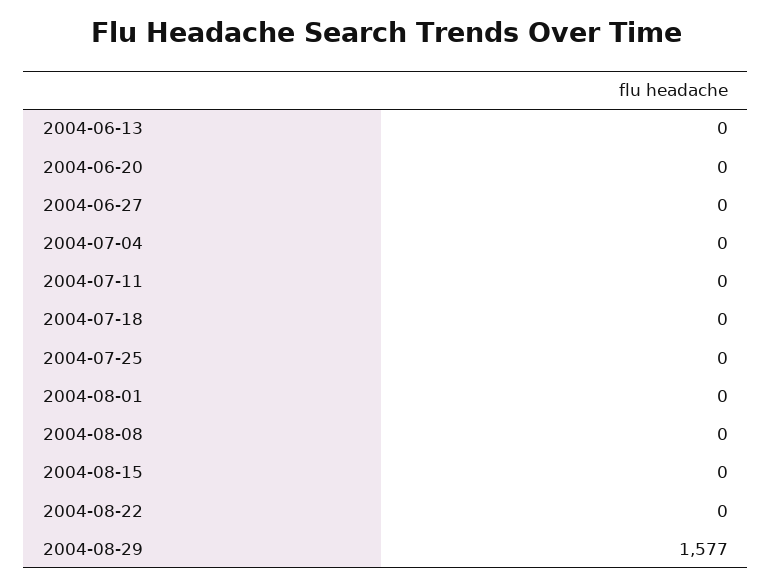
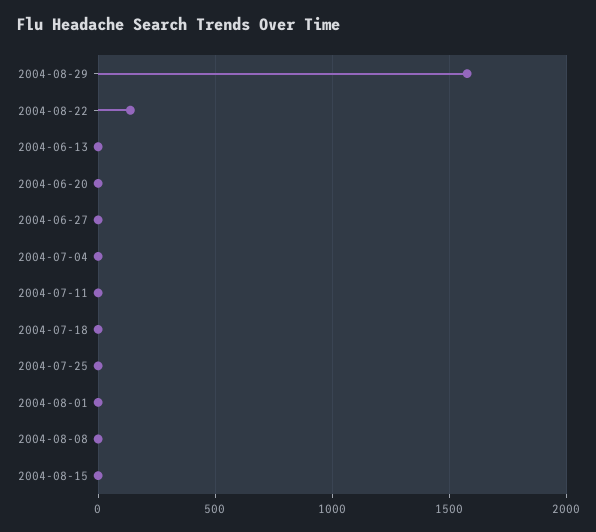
2004-08-22: 0 -> 150

